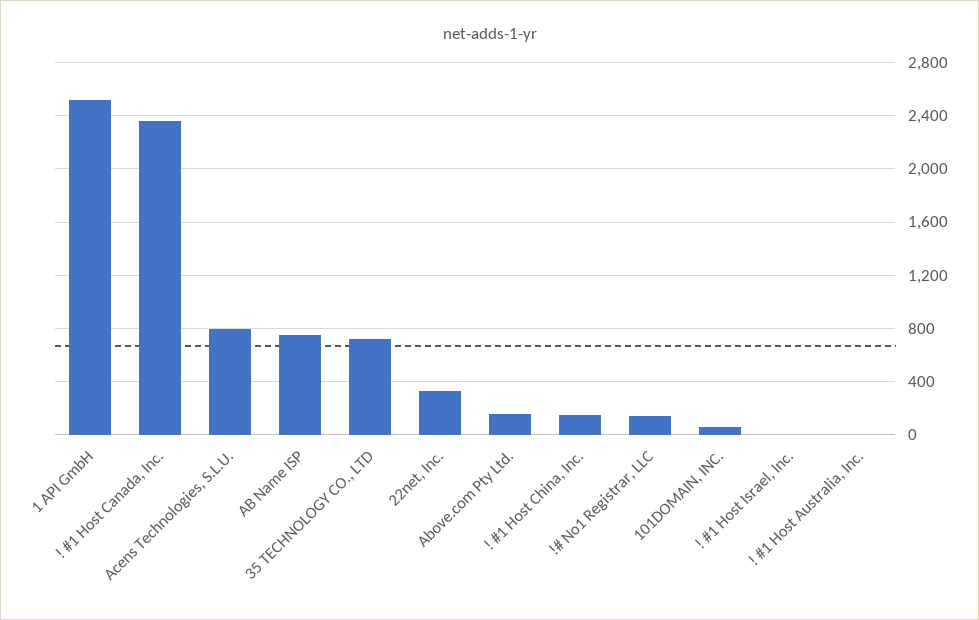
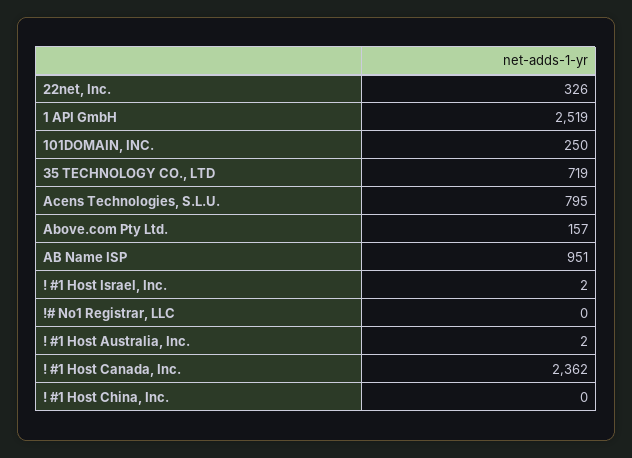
AB Name ISP: 750 -> 951
! #1 Host China, Inc.: 150 -> 0
!# No1 Registrar, LLC: 150 -> 0
101DOMAIN, INC.: 50 -> 250

